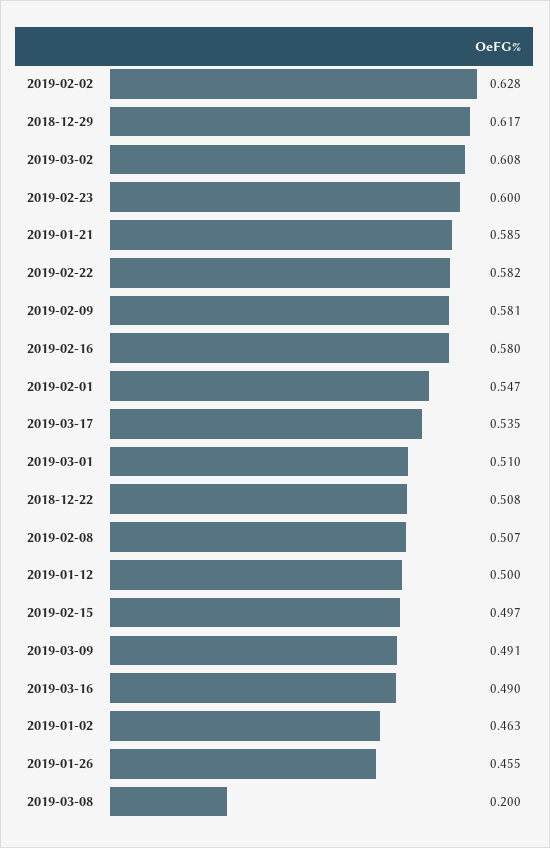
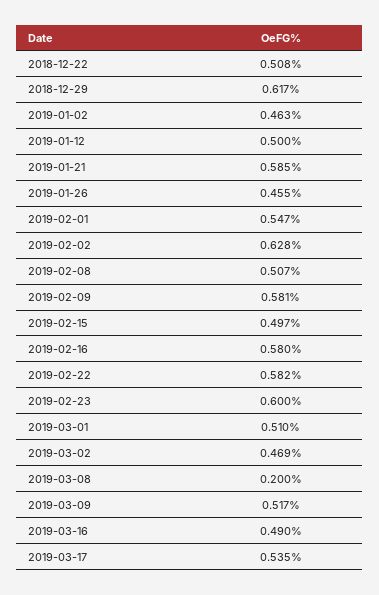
2019-03-02: 0.608 -> 0.469
2019-03-09: 0.491 -> 0.517

